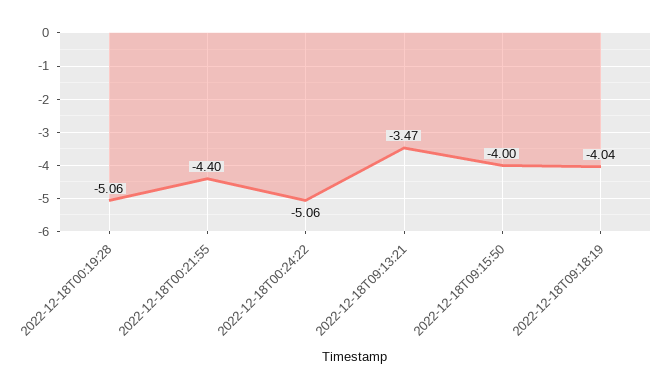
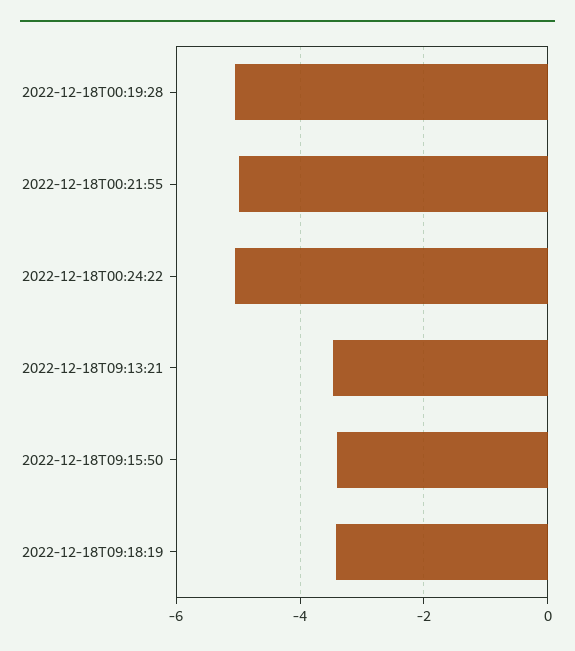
2022-12-18T00:21:55: -4.4 -> -5
2022-12-18T09:15:50: -4 -> -3.4
2022-12-18T09:18:19: -4.04 -> -3.4

